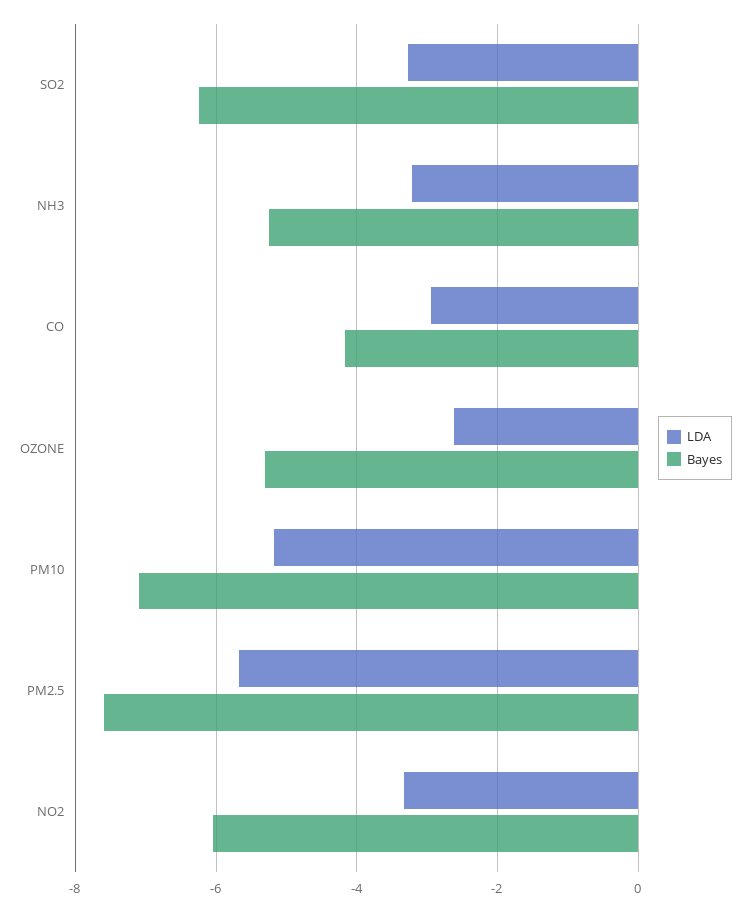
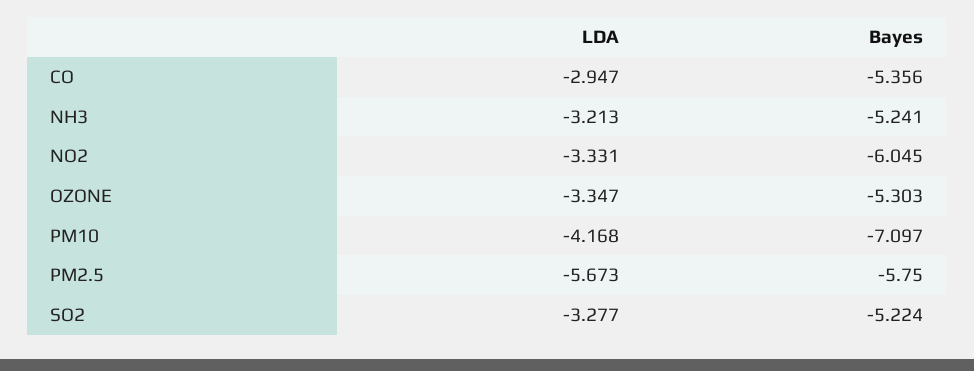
Bayes, SO2: -6.2 -> -5.224
Bayes, CO: -4.2 -> -5.356
LDA, OZONE: -2.6 -> -3.347
LDA, PM10: -5.2 -> -4.168
Bayes, PM2.5: -7.6 -> -5.75

